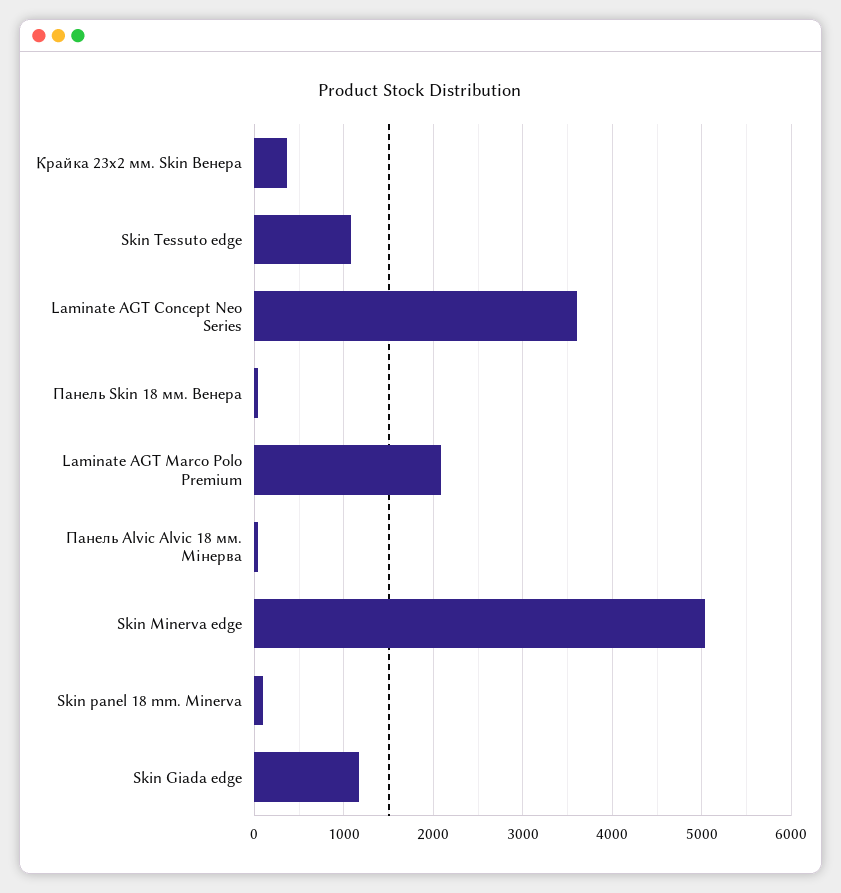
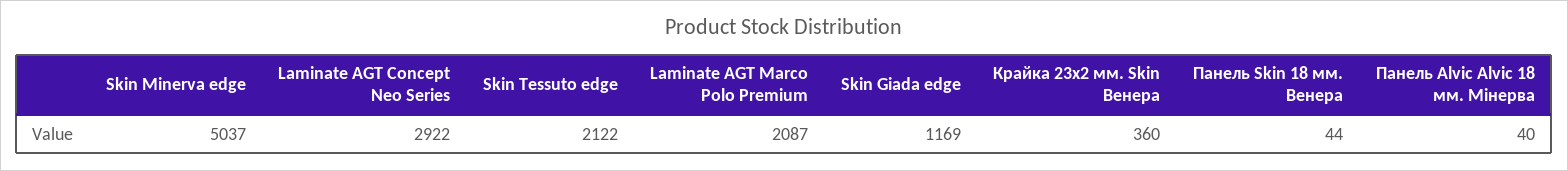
Skin Tessuto edge: 1100 -> 2122
Laminate AGT Concept Neo Series: 3600 -> 2922
Skin panel 18 mm. Minerva: 100 -> none

